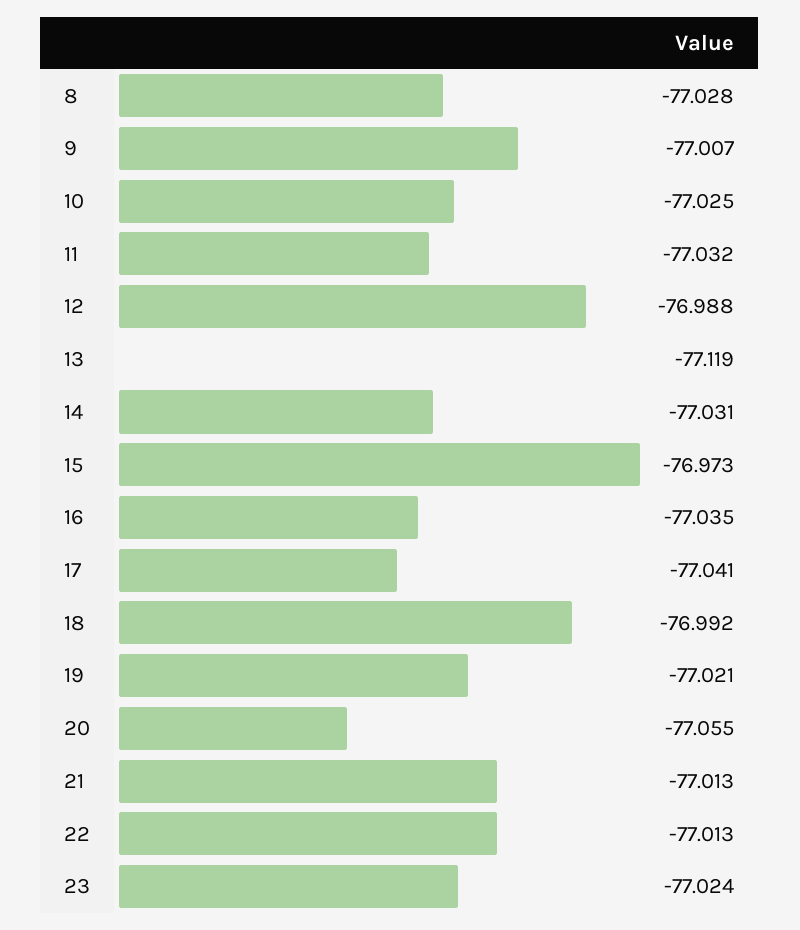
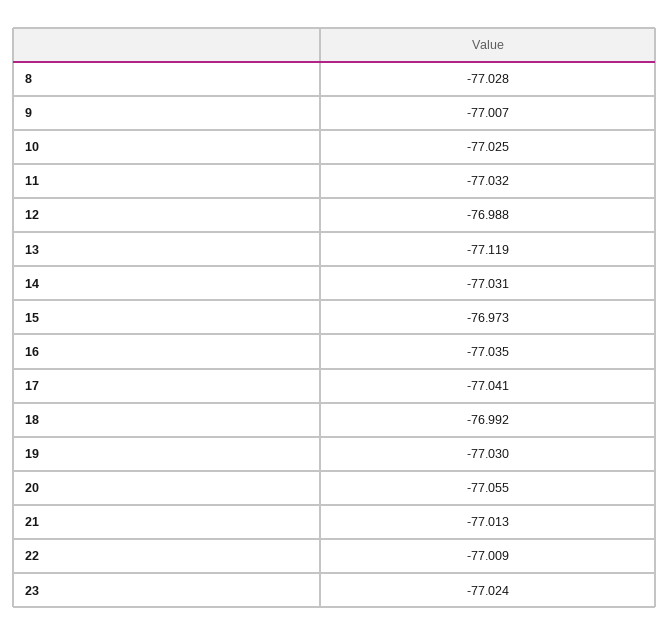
19: -77.021 -> -77.03
22: -77.013 -> -77.009

